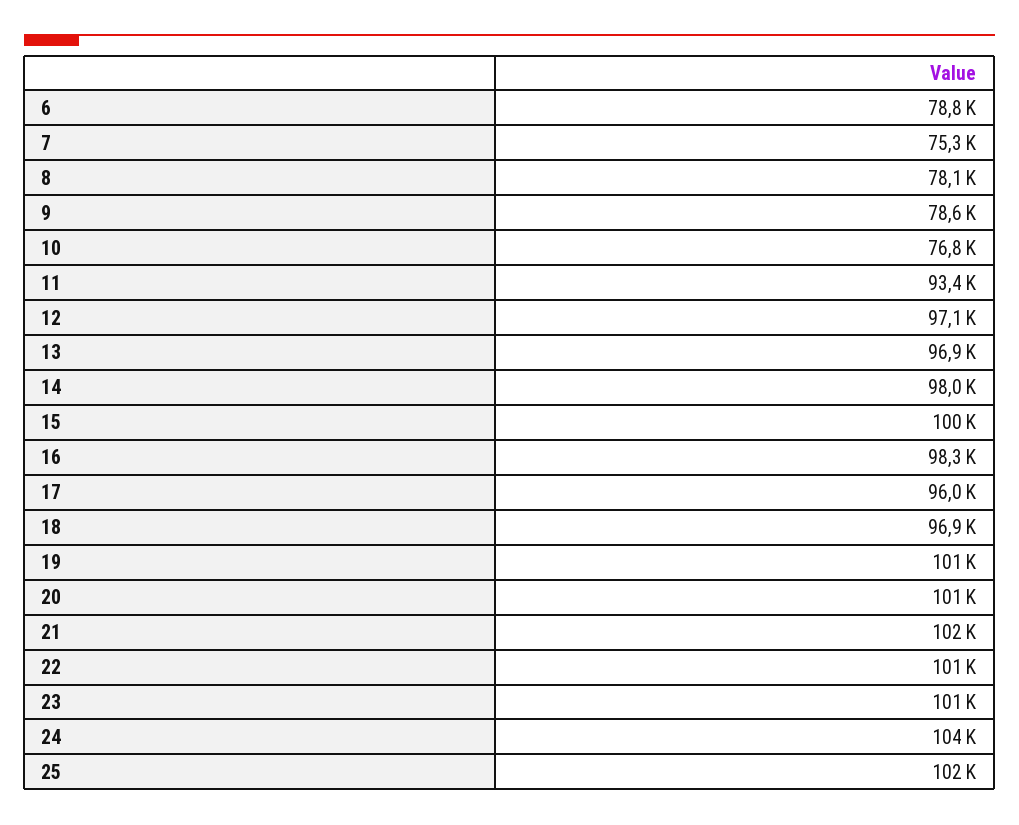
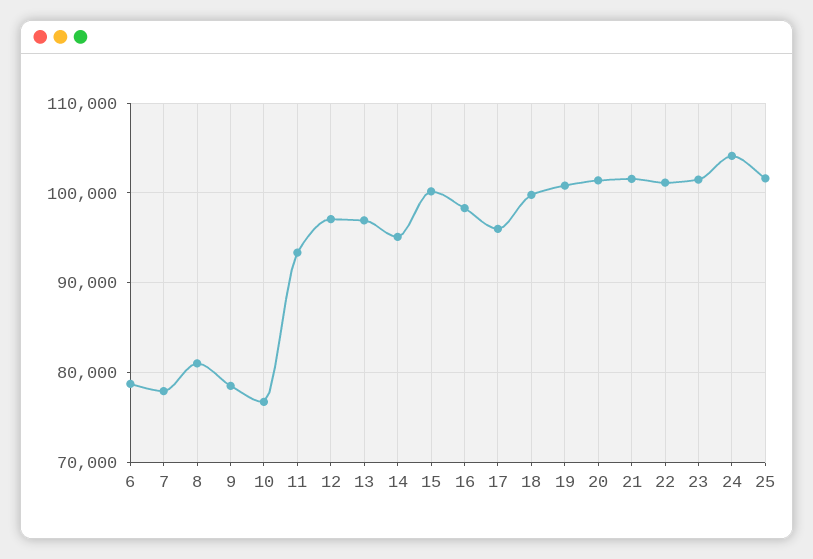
7: 75300 -> 78000
8: 78100 -> 81000
14: 98000 -> 95000
18: 96900 -> 100000

